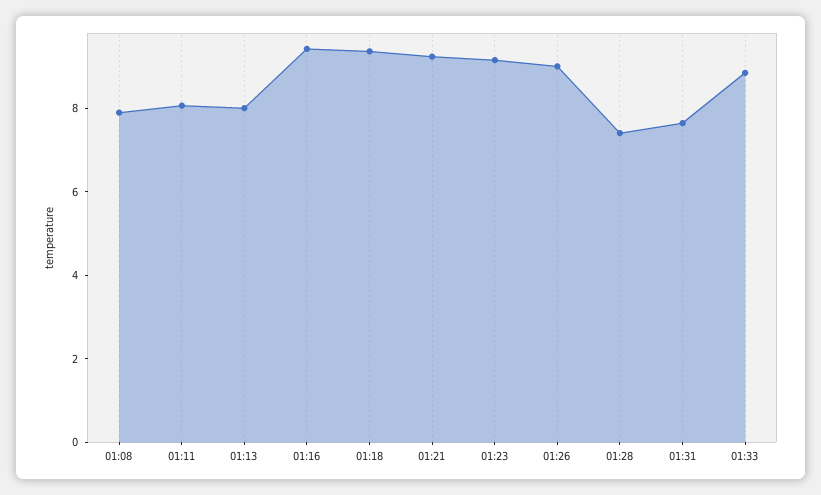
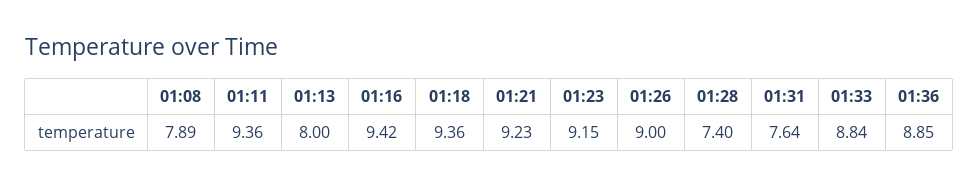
01:11: 8 -> 9.36
01:36: none -> 8.85

